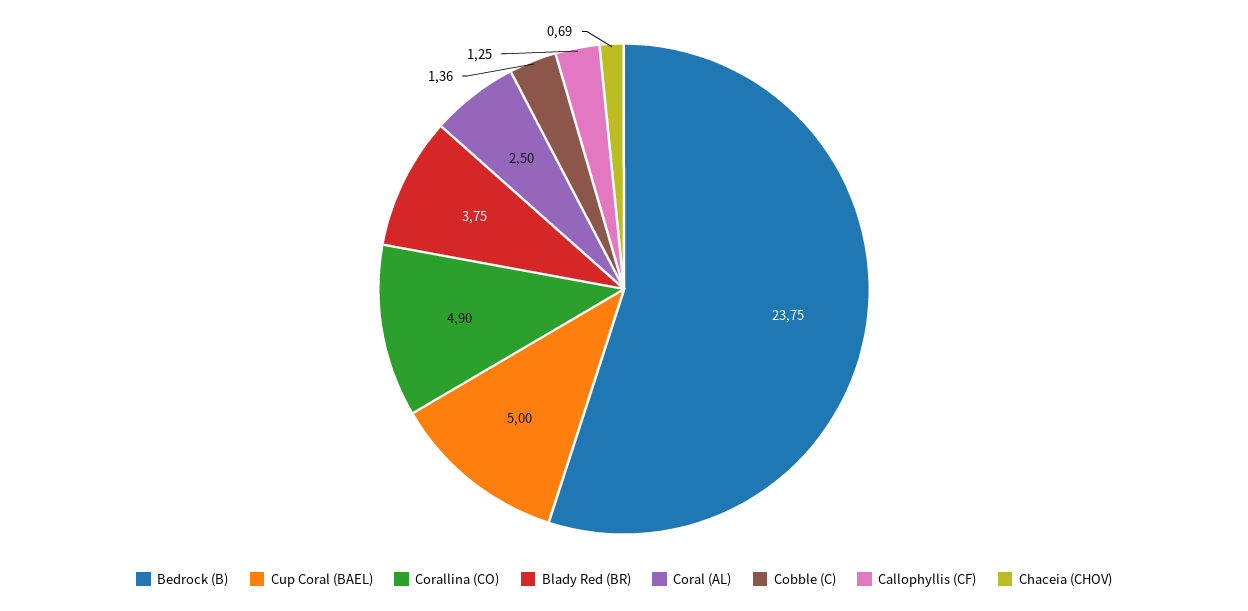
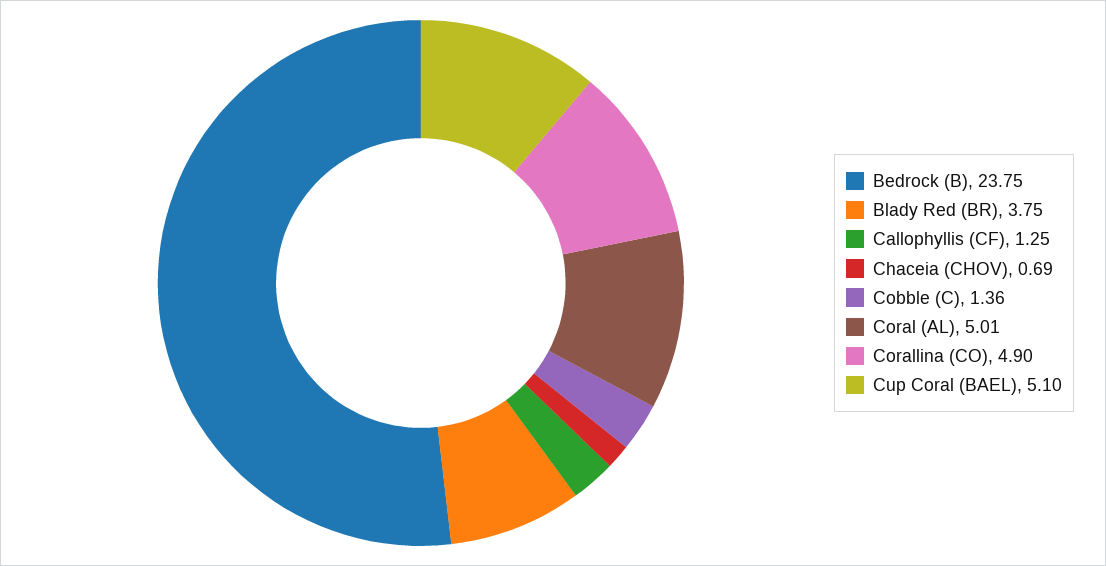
Cup Coral (BAEL): 5 -> 5.1
Coral (AL): 2.5 -> 5.01

